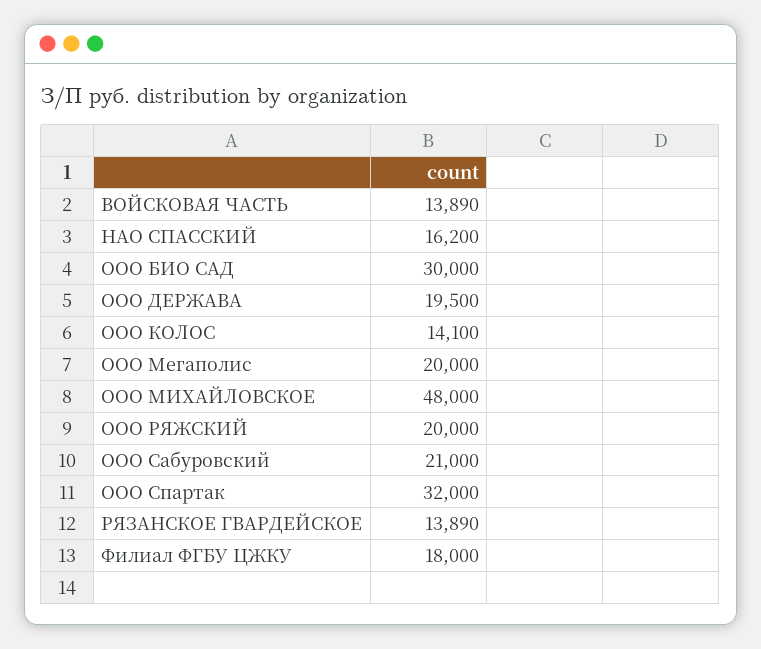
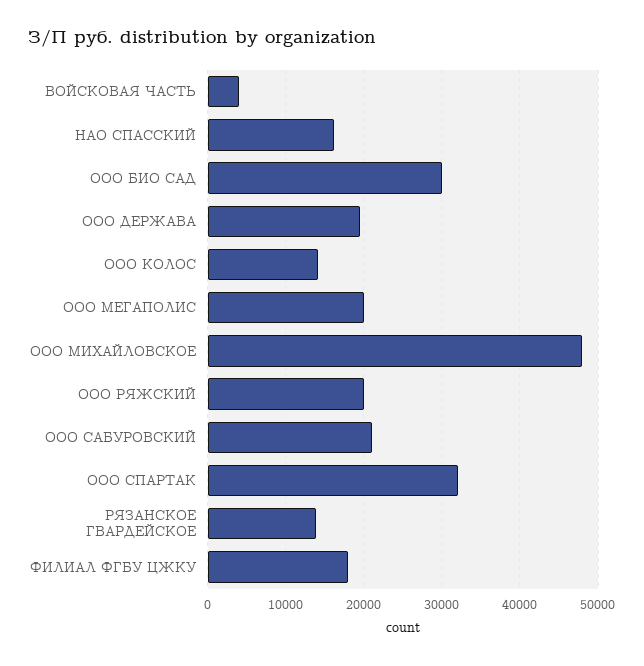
ВОЙСКОВАЯ ЧАСТЬ: 13890 -> 4000

